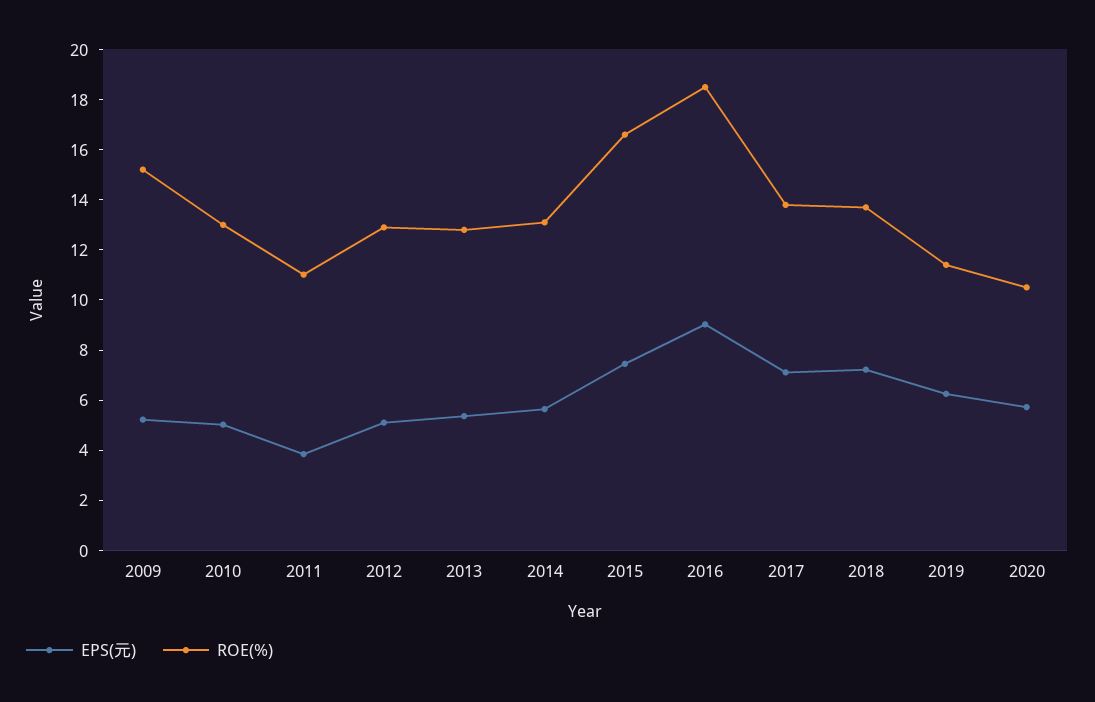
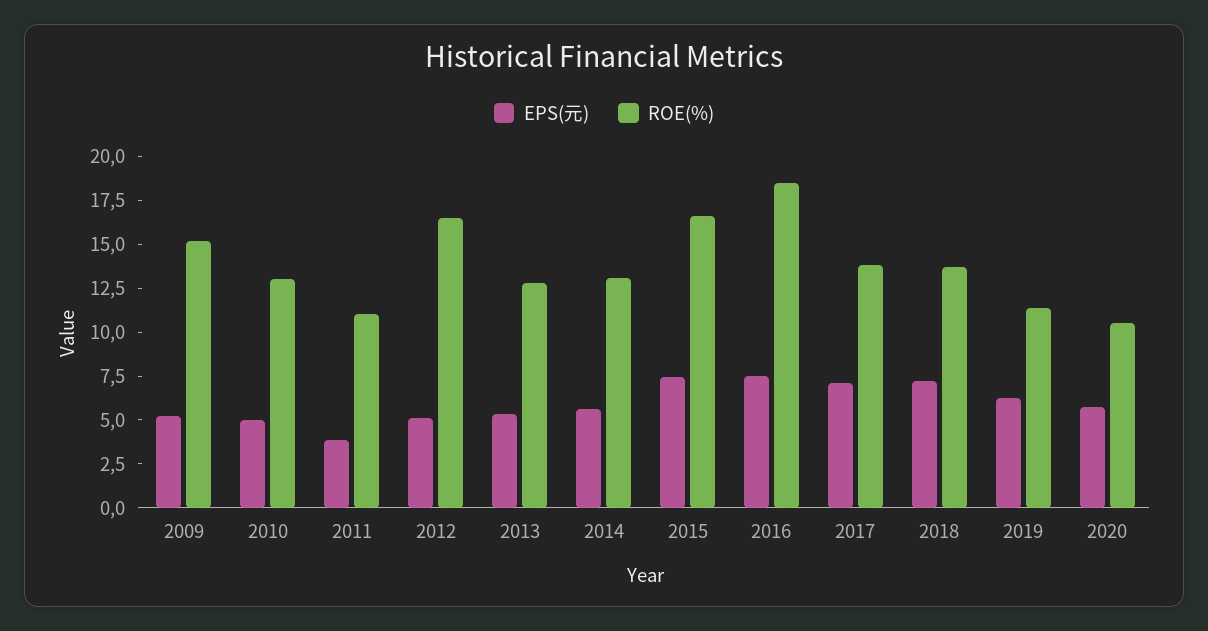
ROE(%), 2012: 13 -> 16.5
EPS(元), 2016: 9 -> 7.5

